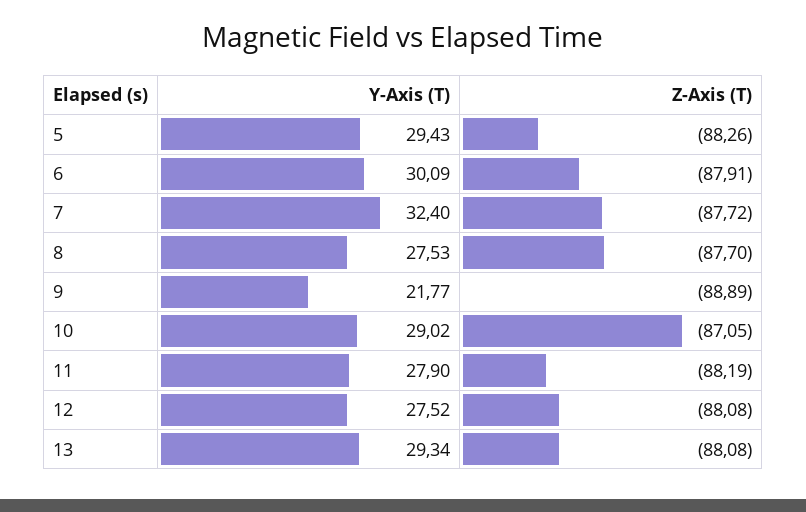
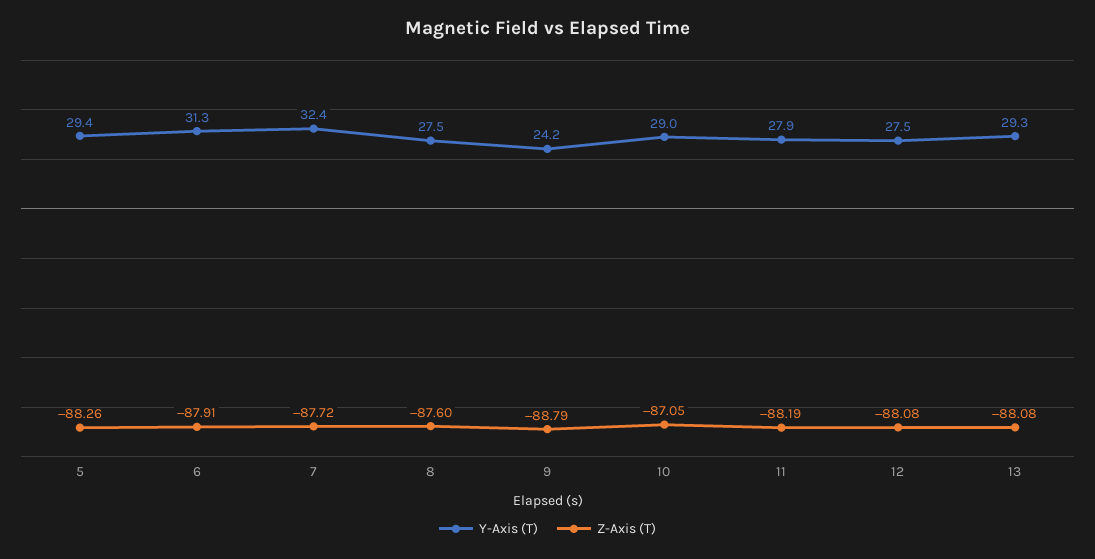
Y-Axis (T), 6: 30.09 -> 31.3
Z-Axis (T), 8: -87.7 -> -87.6
Y-Axis (T), 9: 21.77 -> 24.2
Z-Axis (T), 9: -88.89 -> -88.79

